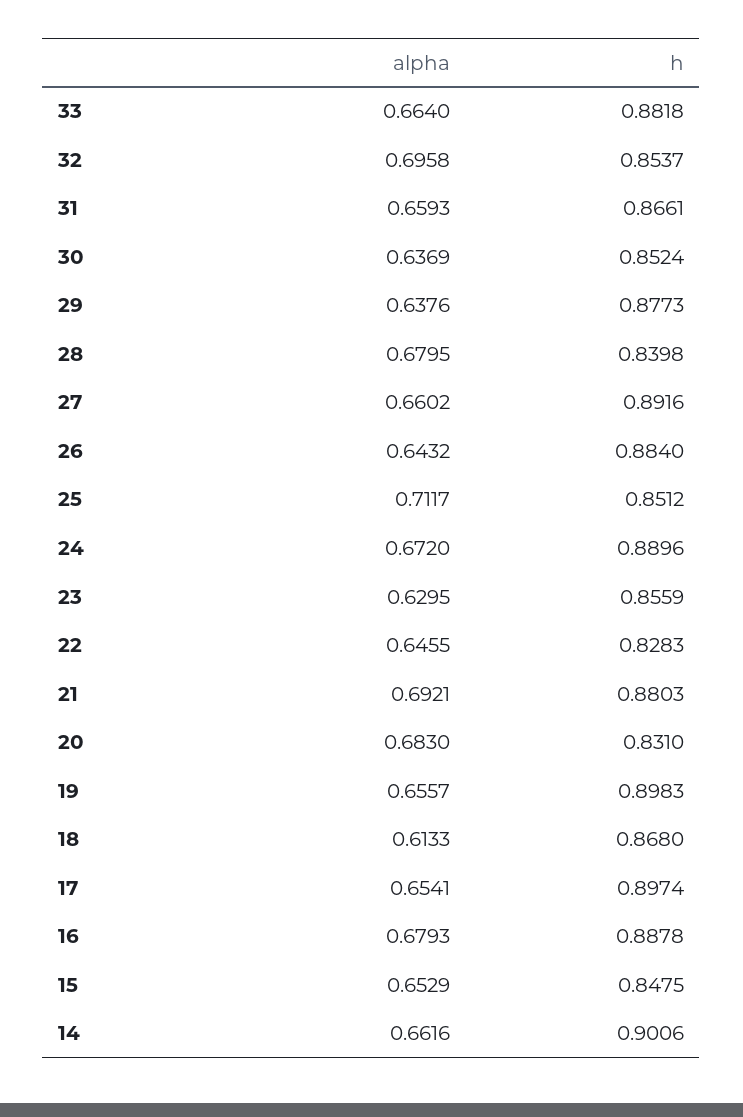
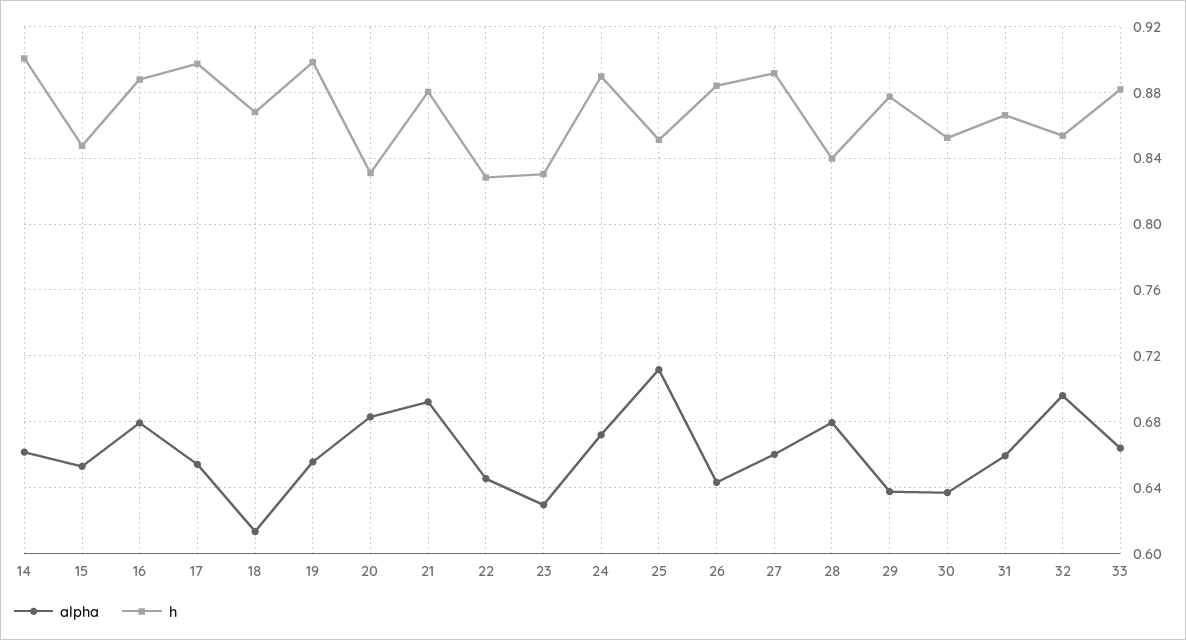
h, 23: 0.8559 -> 0.83

